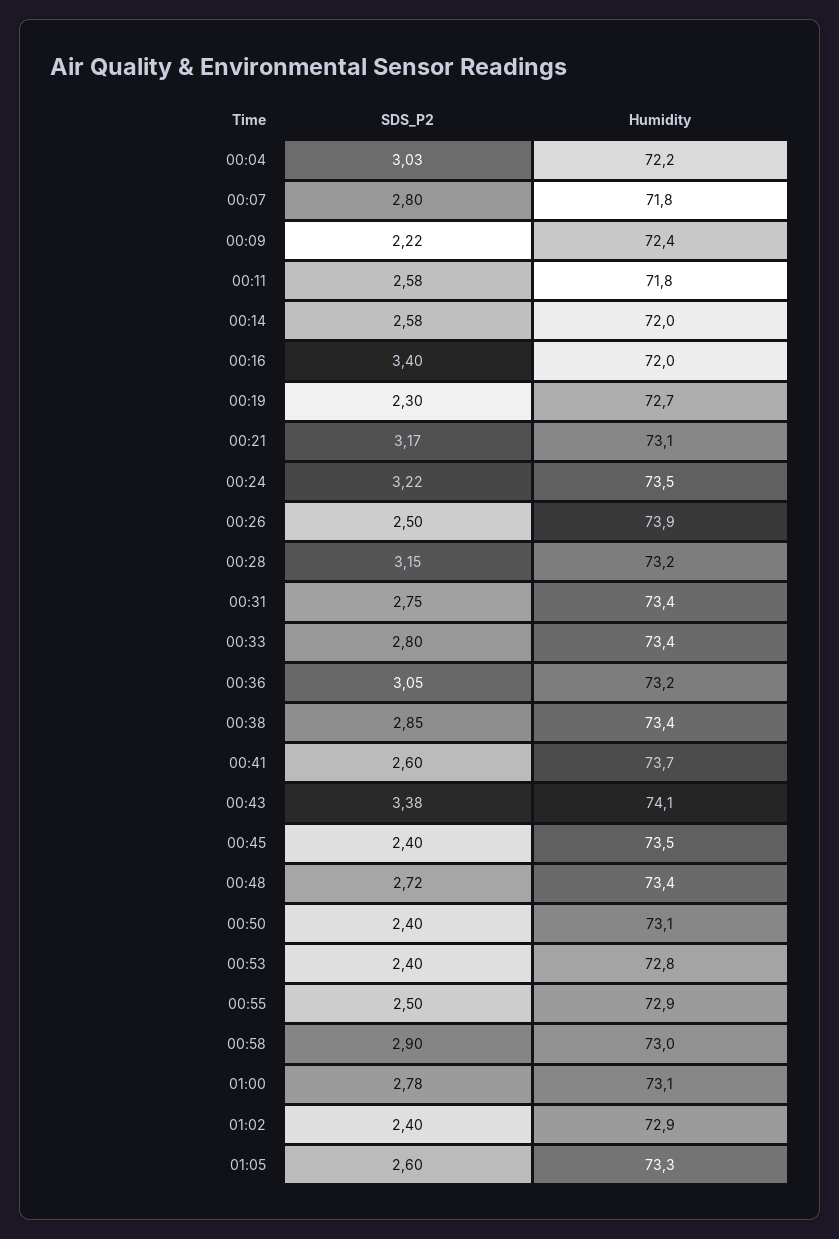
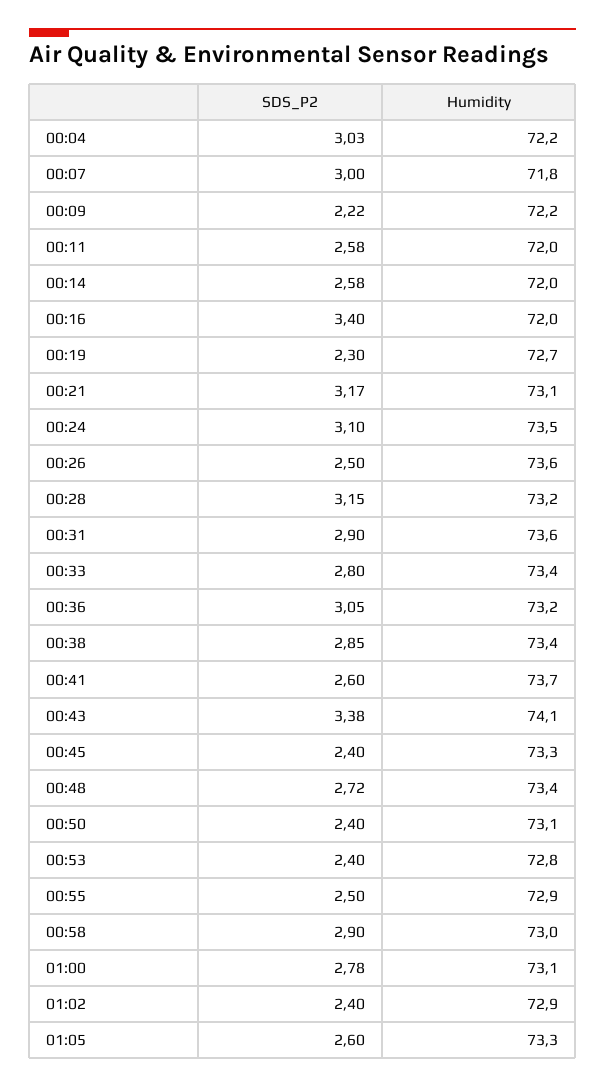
SDS_P2, 00:07: 2.8 -> 3
Humidity, 00:09: 72.4 -> 72.2
Humidity, 00:11: 71.8 -> 72
SDS_P2, 00:24: 3.22 -> 3.1
Humidity, 00:26: 73.9 -> 73.6
SDS_P2, 00:31: 2.75 -> 2.9
Humidity, 00:31: 73.4 -> 73.6
Humidity, 00:45: 73.5 -> 73.3

